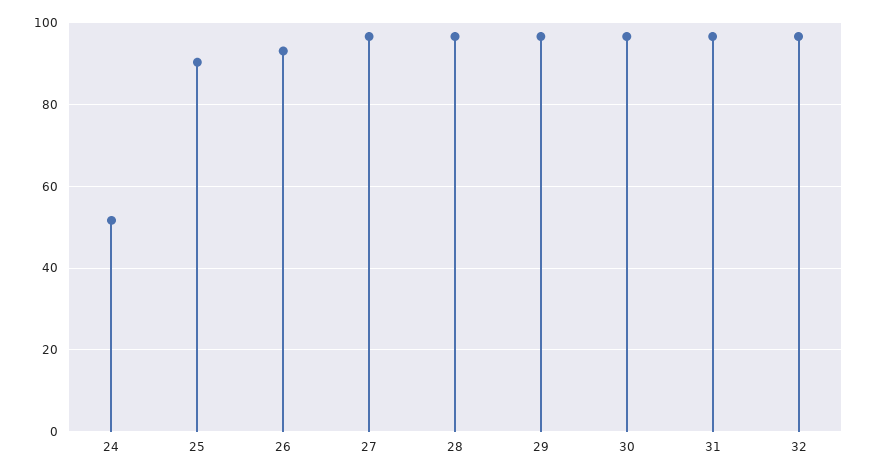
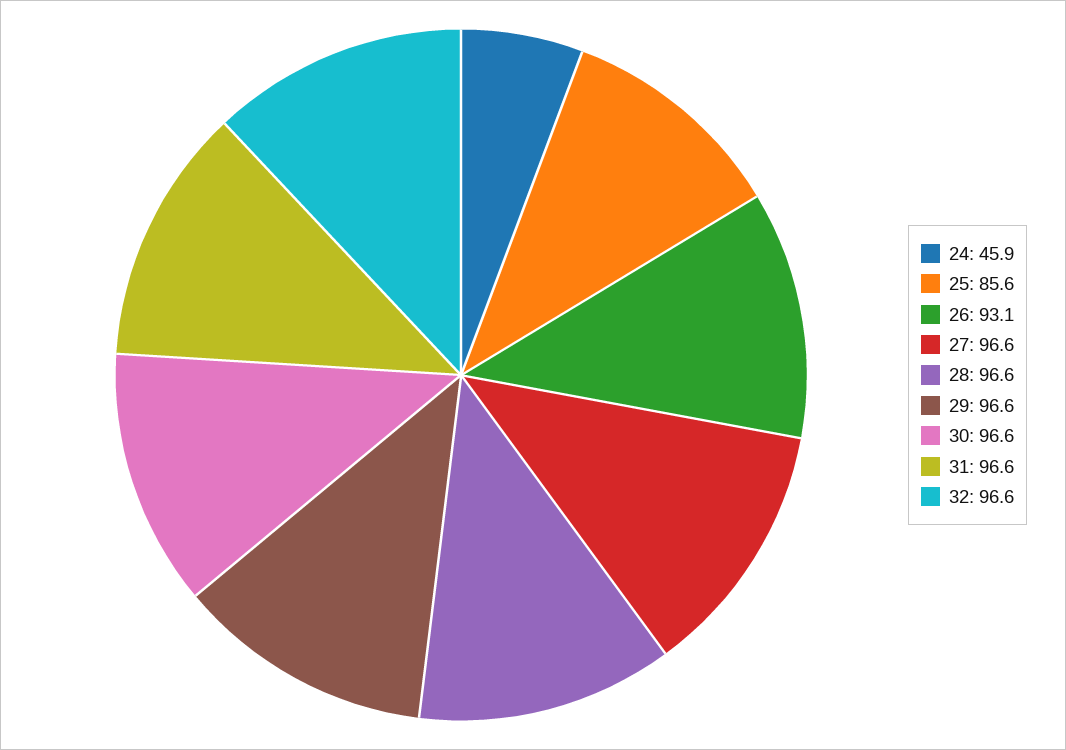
24: 52 -> 45.9
25: 90 -> 85.6

